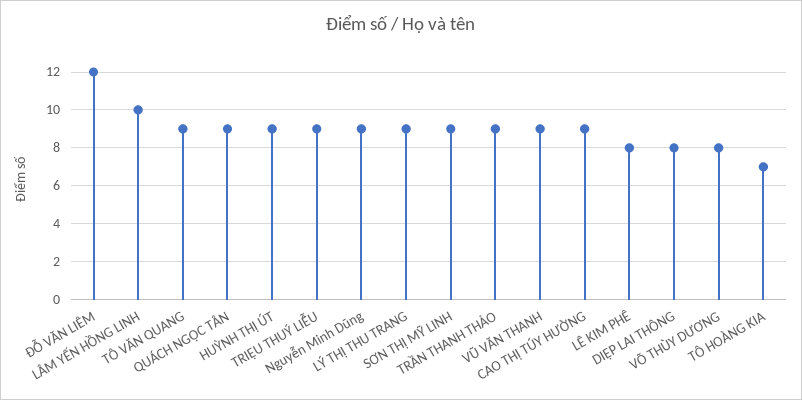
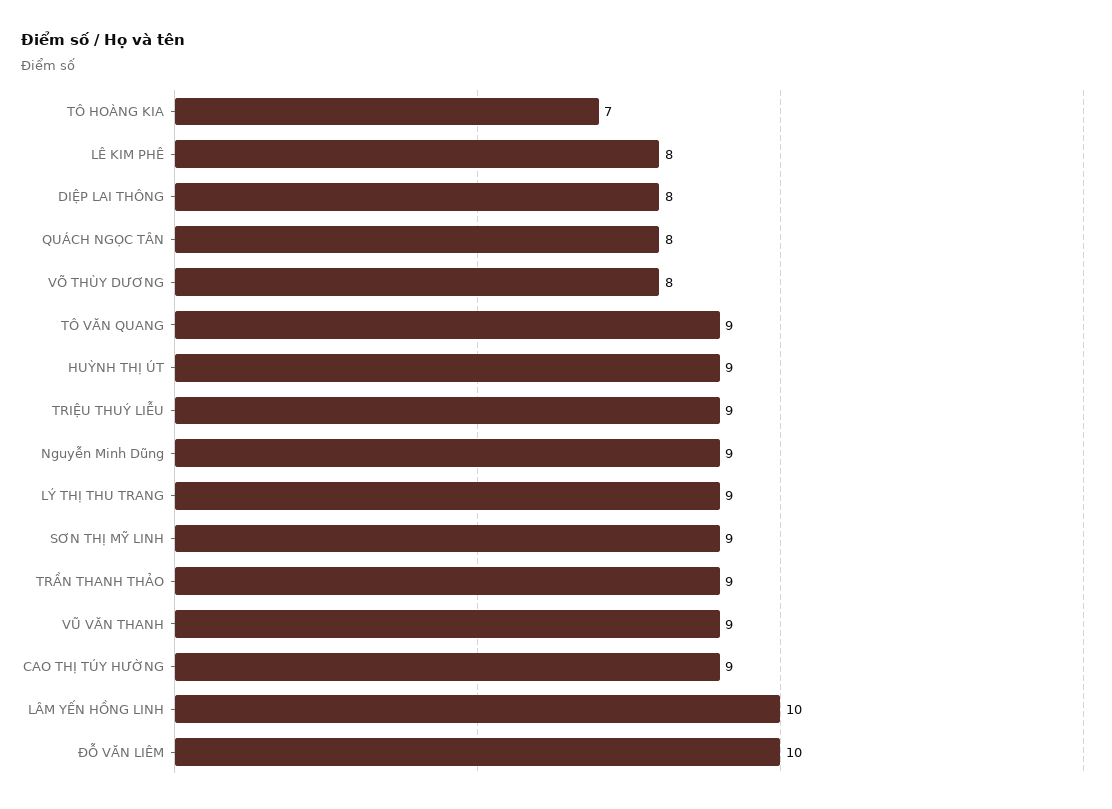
ĐỖ VĂN LIÊM: 12 -> 10
QUÁCH NGỌC TÂN: 9 -> 8

